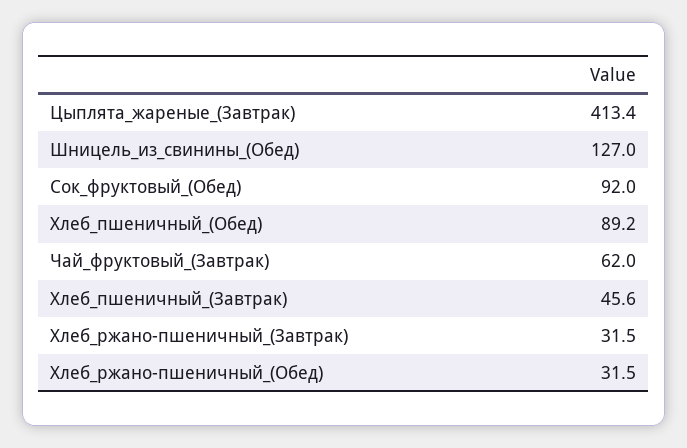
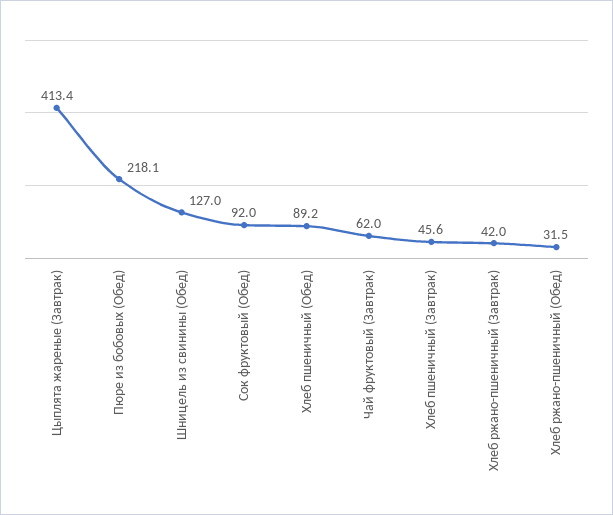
Хлеб_ржано-пшеничный_(Завтрак): 31.5 -> 42
Пюре из бобовых (Обед): none -> 218.1

